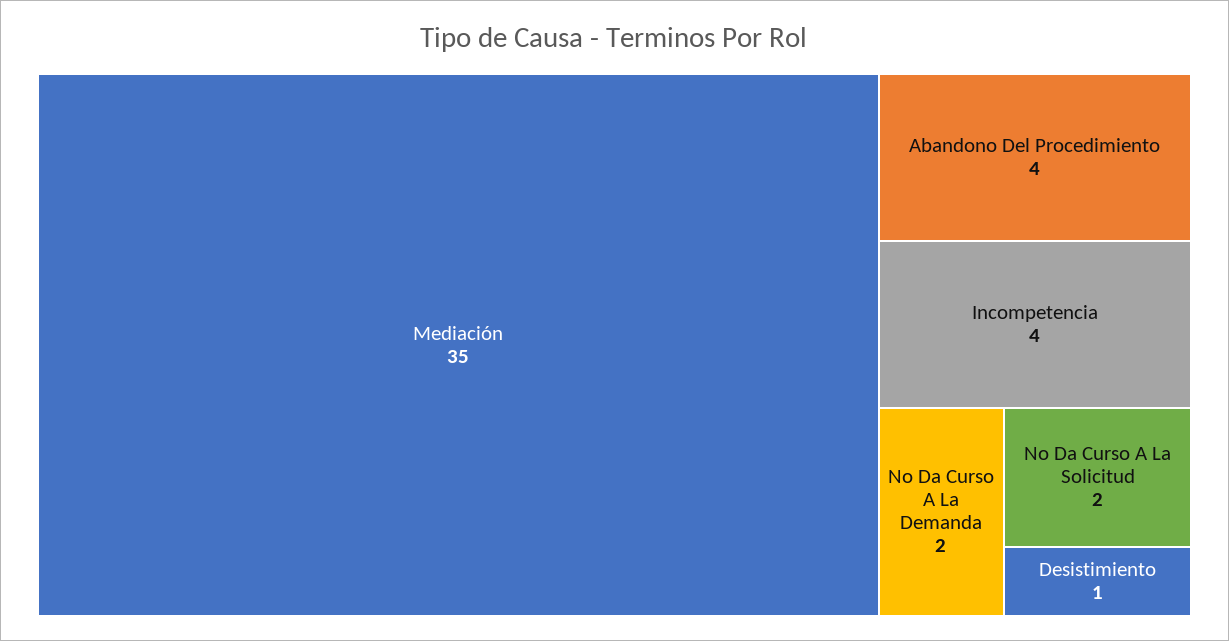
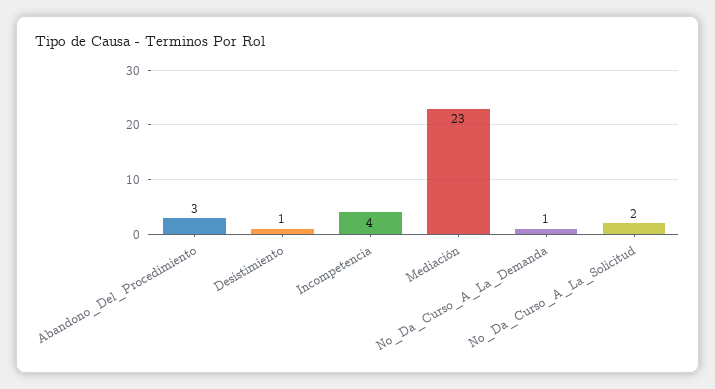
Mediación: 35 -> 23
Abandono Del Procedimiento: 4 -> 3
No Da Curso A La Demanda: 2 -> 1

